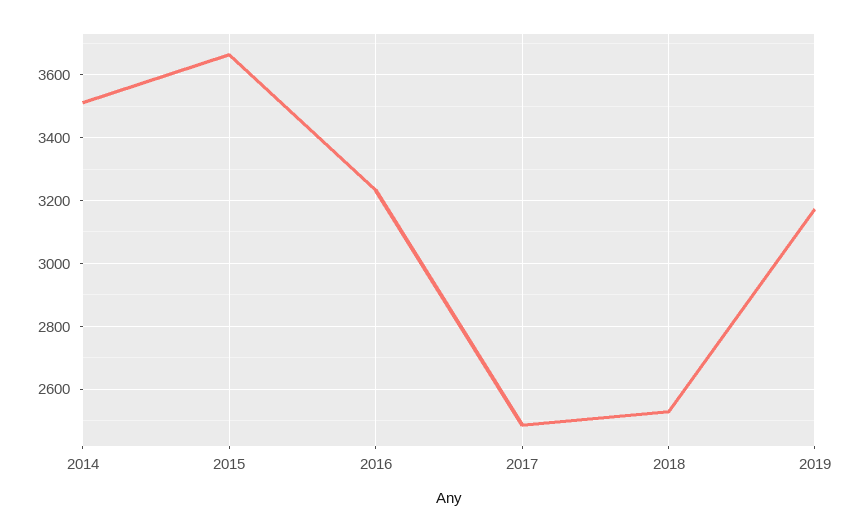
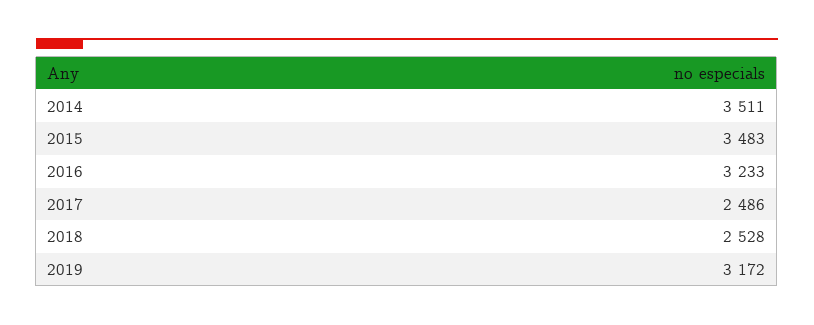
2015: 3660 -> 3483

